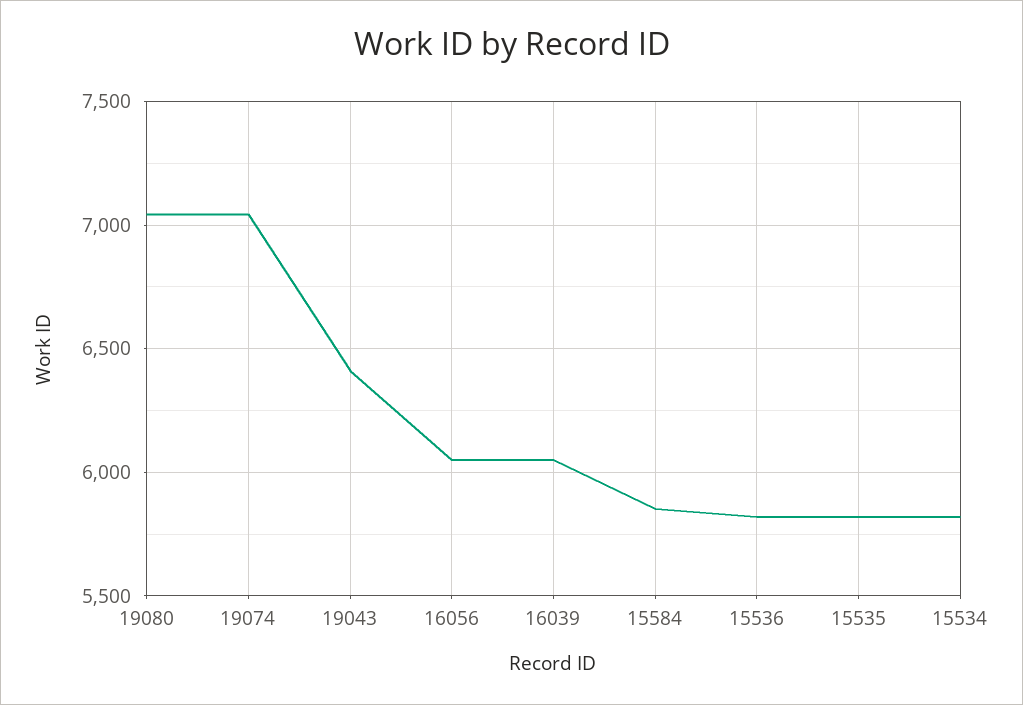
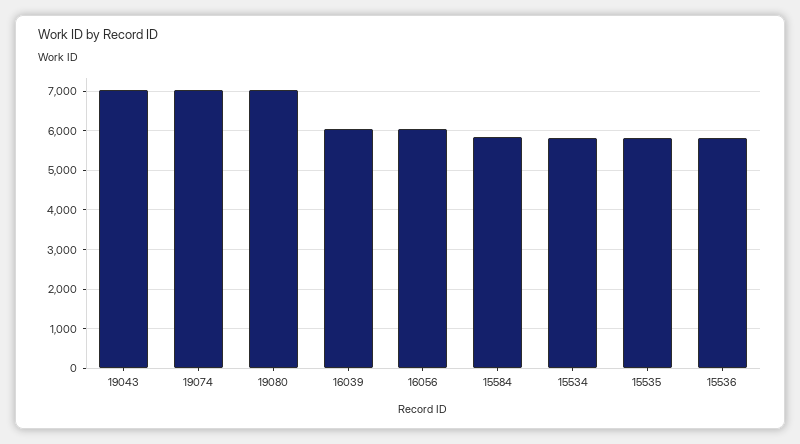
19043: 6400 -> 7000

